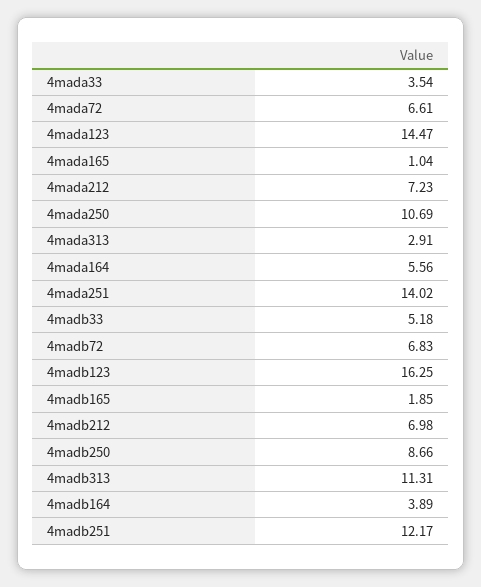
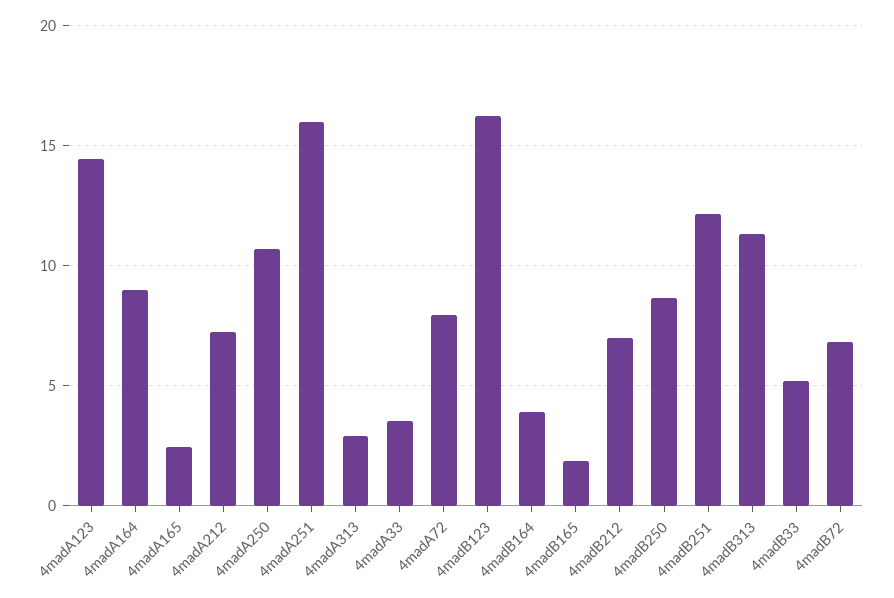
4mada72: 6.61 -> 8
4mada165: 1.04 -> 2.5
4mada164: 5.56 -> 9
4mada251: 14.02 -> 16

